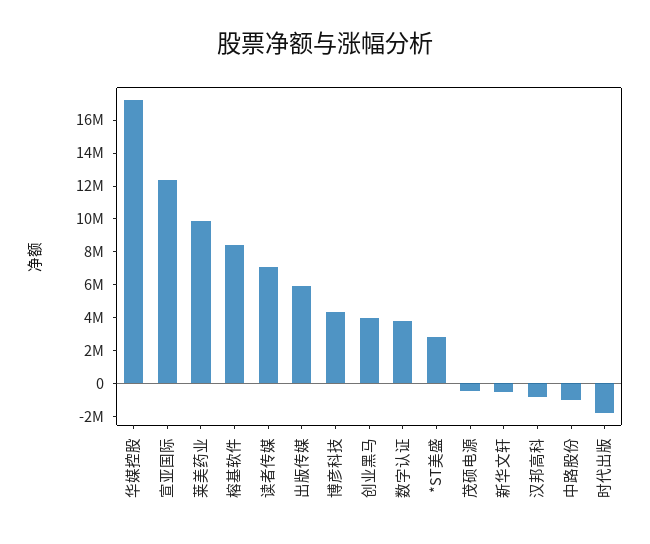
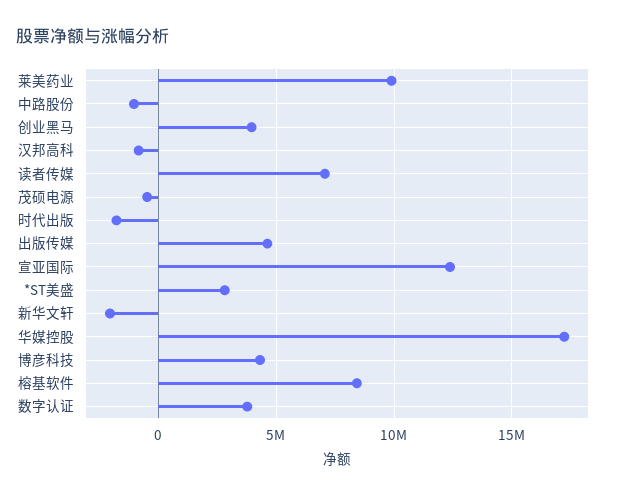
出版传媒: 6000000 -> 4500000
新华文轩: -500000 -> -2000000

